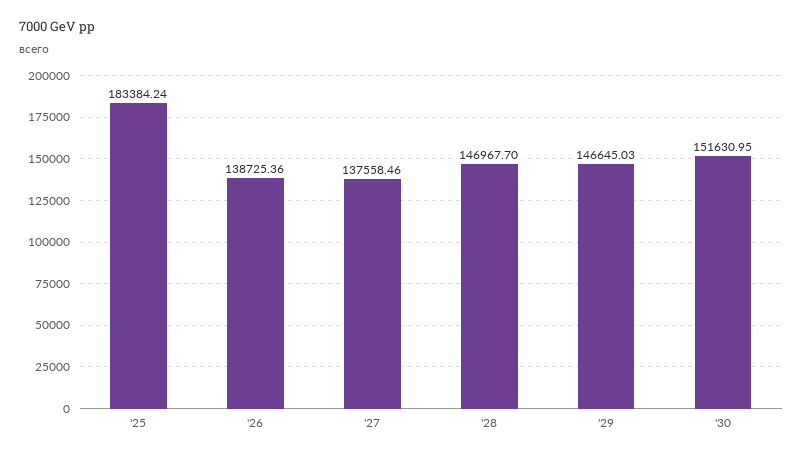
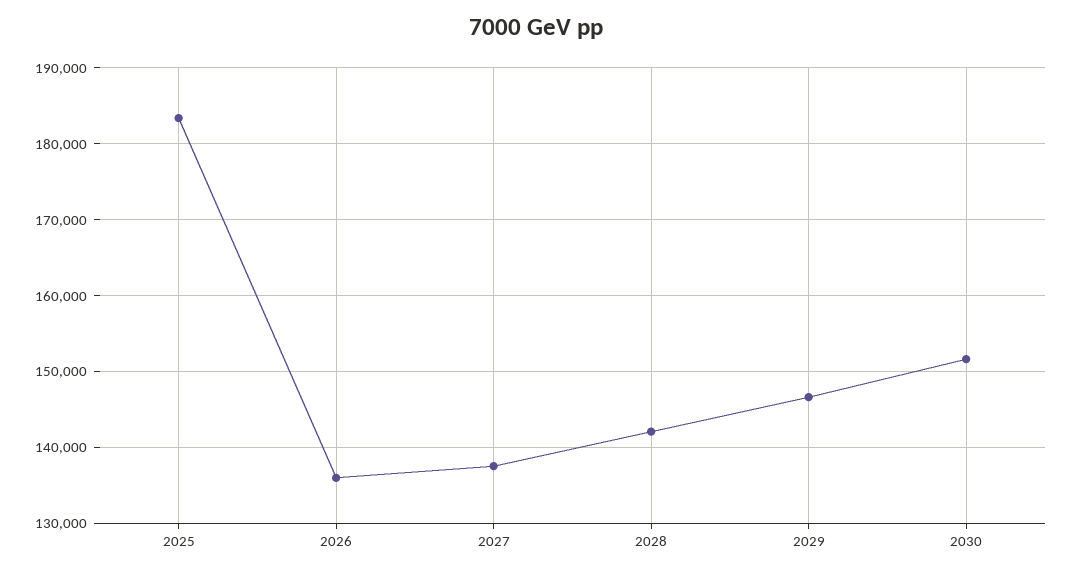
'26: 138725.36 -> 136000
'28: 146967.7 -> 142000

